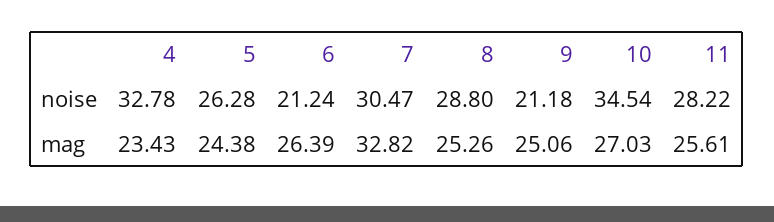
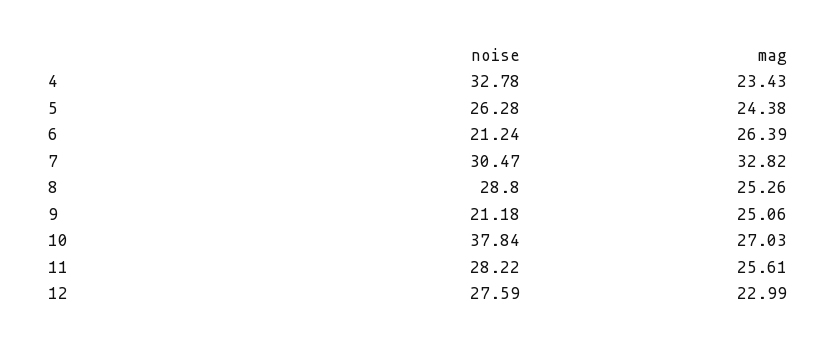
10, noise: 34.54 -> 37.84
12, noise: none -> 27.59
12, mag: none -> 22.99

